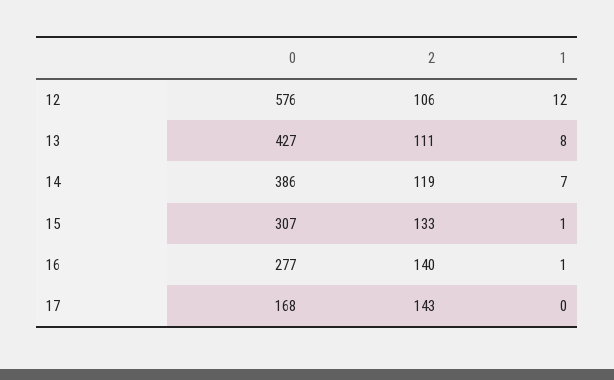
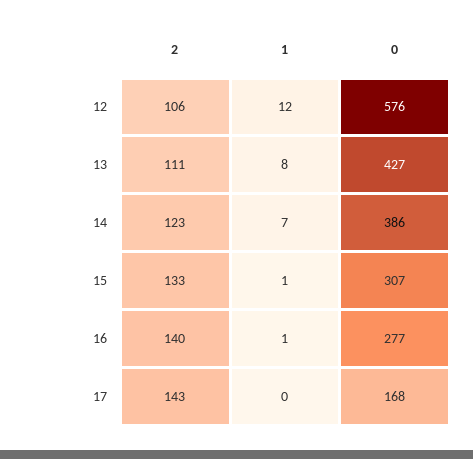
2, 14: 119 -> 123

